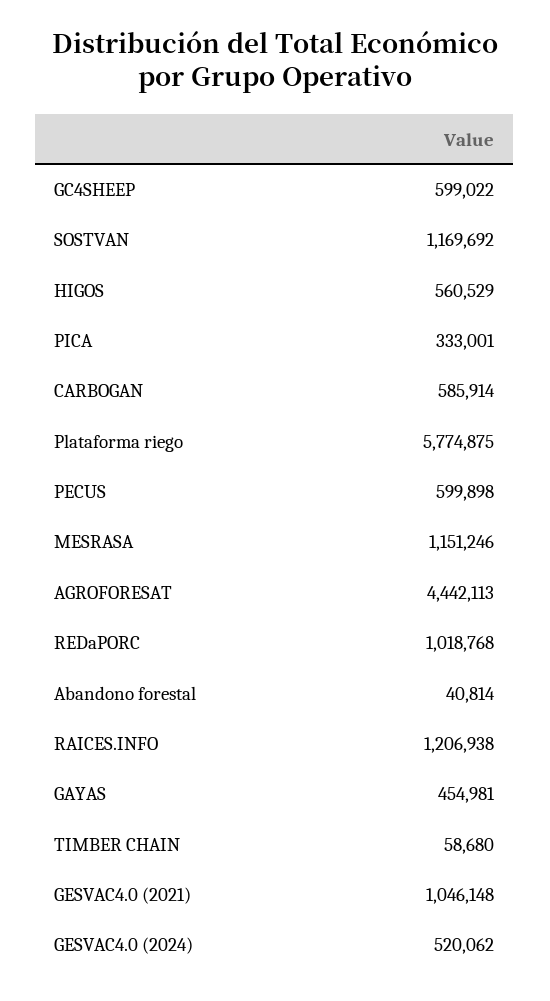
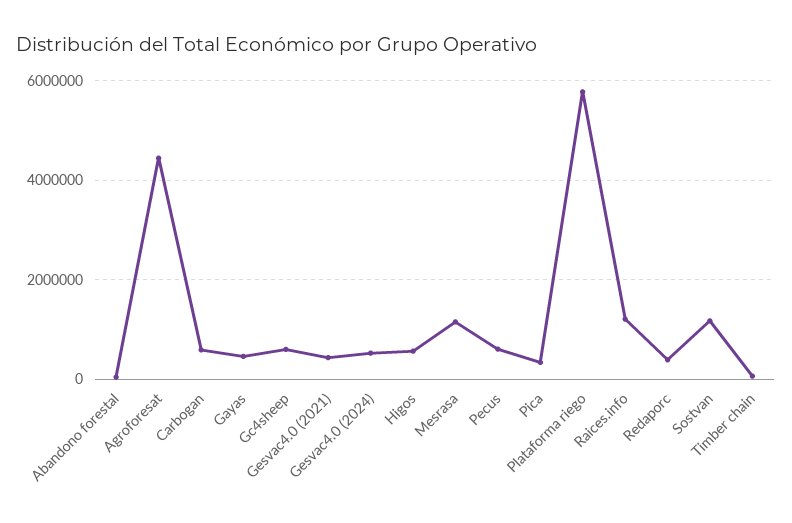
REDaPORC: 1018768 -> 400000
GESVAC4.0 (2021): 1046148 -> 400000

